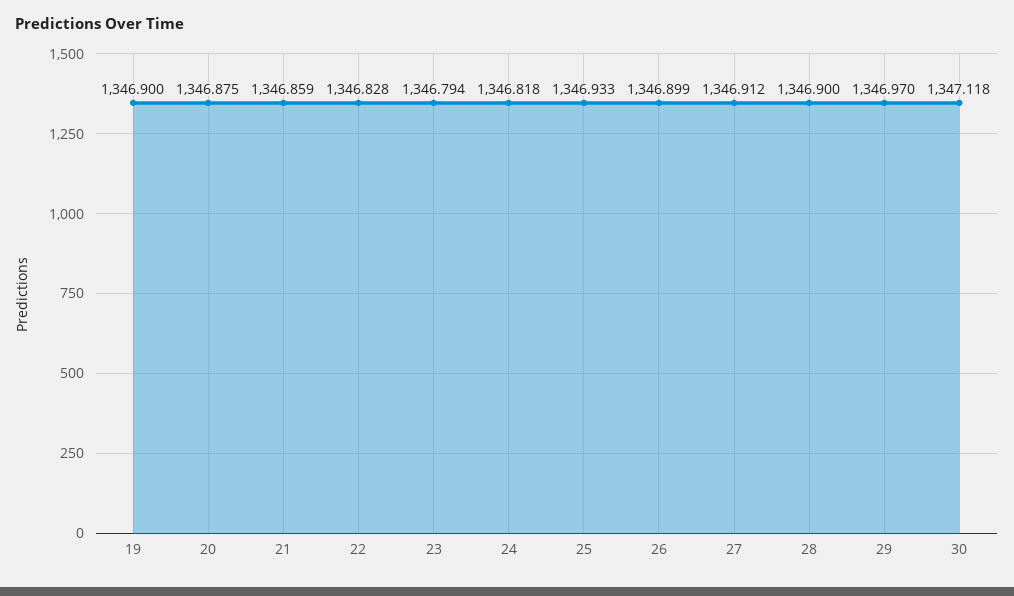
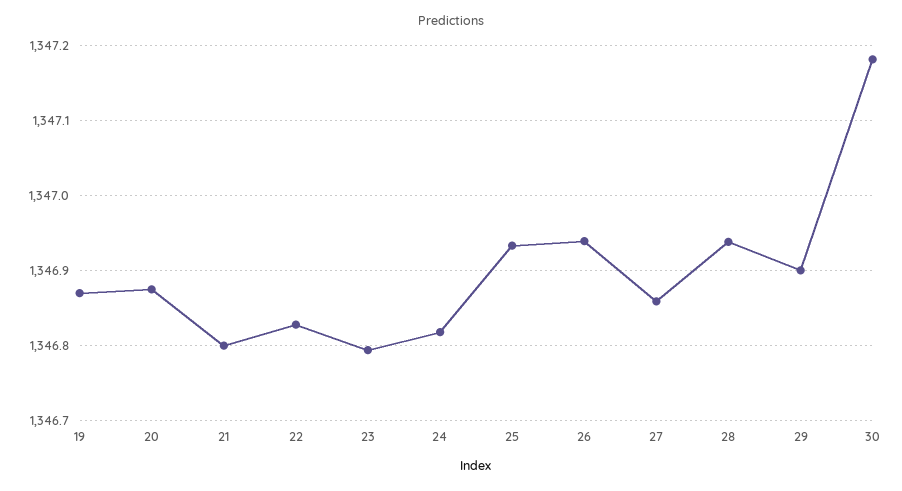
19: 1346.9 -> 1346.87
21: 1346.859 -> 1346.8
26: 1346.899 -> 1346.94
27: 1346.912 -> 1346.86
28: 1346.9 -> 1346.94
29: 1346.97 -> 1346.9
30: 1347.118 -> 1347.18

